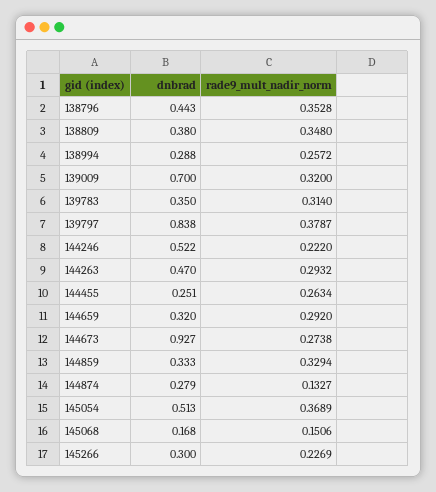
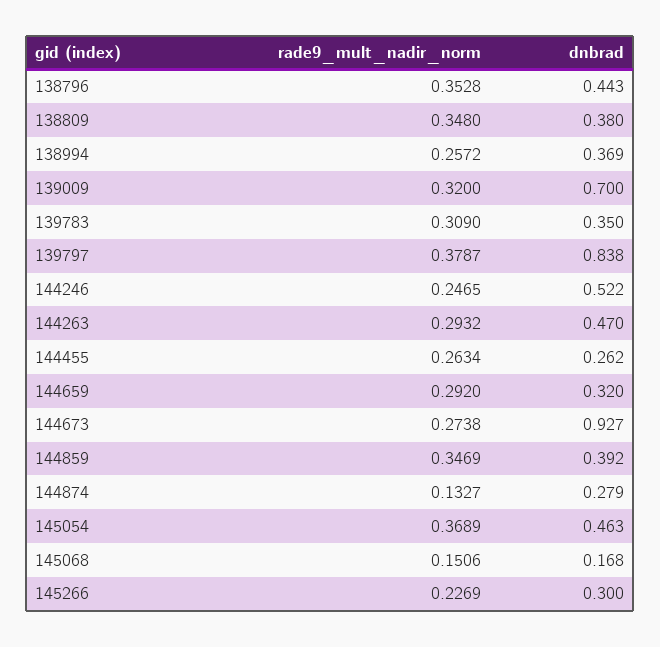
dnbrad, 138994: 0.288 -> 0.369
rade9_mult_nadir_norm, 139783: 0.314 -> 0.309
rade9_mult_nadir_norm, 144246: 0.222 -> 0.2465
dnbrad, 144455: 0.251 -> 0.262
dnbrad, 144859: 0.333 -> 0.392
rade9_mult_nadir_norm, 144859: 0.3294 -> 0.3469
dnbrad, 145054: 0.513 -> 0.463

